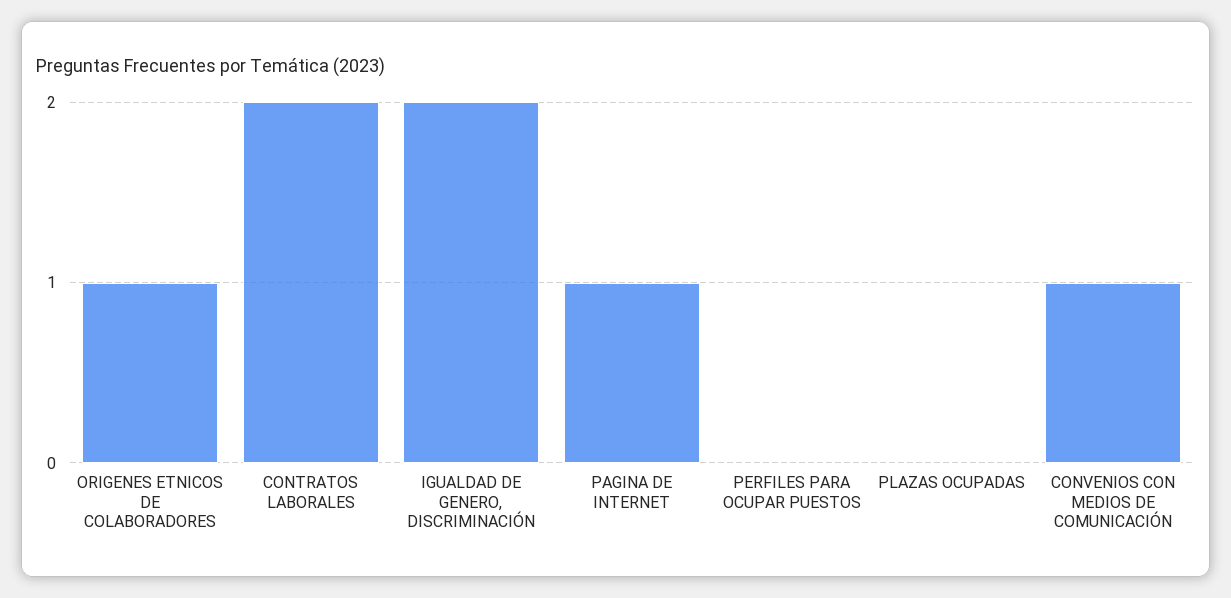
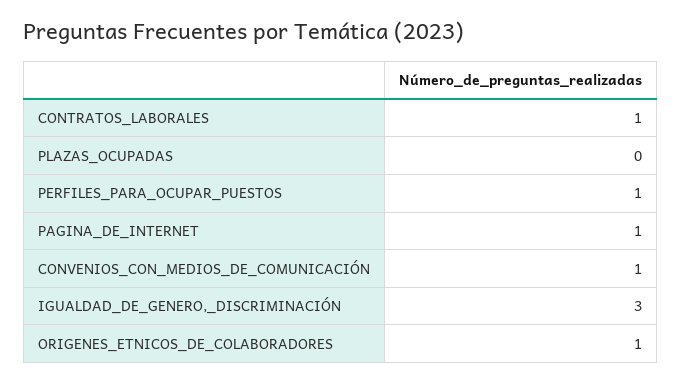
CONTRATOS LABORALES: 2 -> 1
IGUALDAD DE GENERO, DISCRIMINACIÓN: 2 -> 3
PERFILES PARA OCUPAR PUESTOS: 0 -> 1

